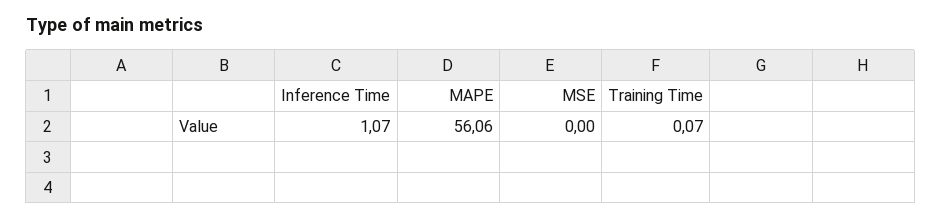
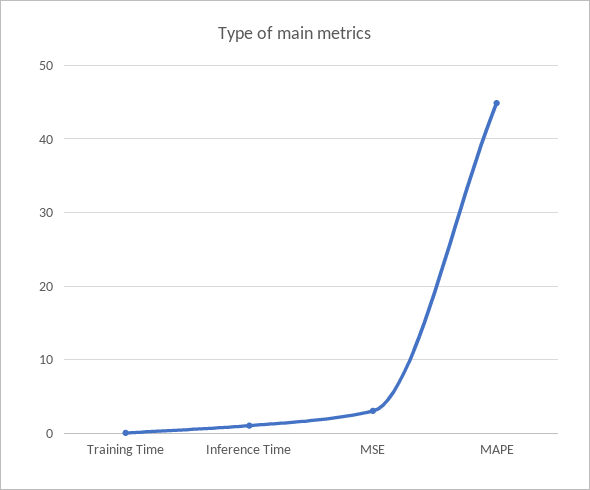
MAPE: 56.06 -> 45
MSE: 0 -> 3

